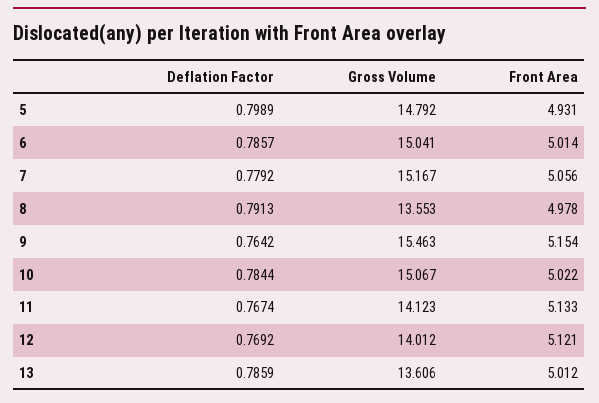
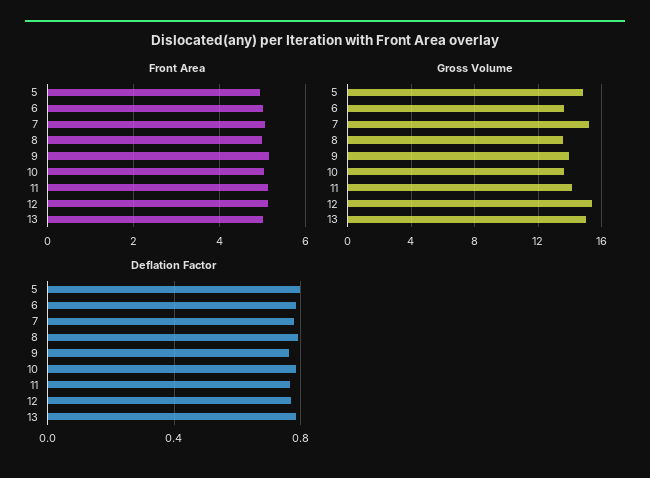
Gross Volume, 6: 15.041 -> 13.5
Gross Volume, 9: 15.463 -> 14
Gross Volume, 10: 15.067 -> 13.5
Gross Volume, 12: 14.012 -> 15.5
Gross Volume, 13: 13.606 -> 15

